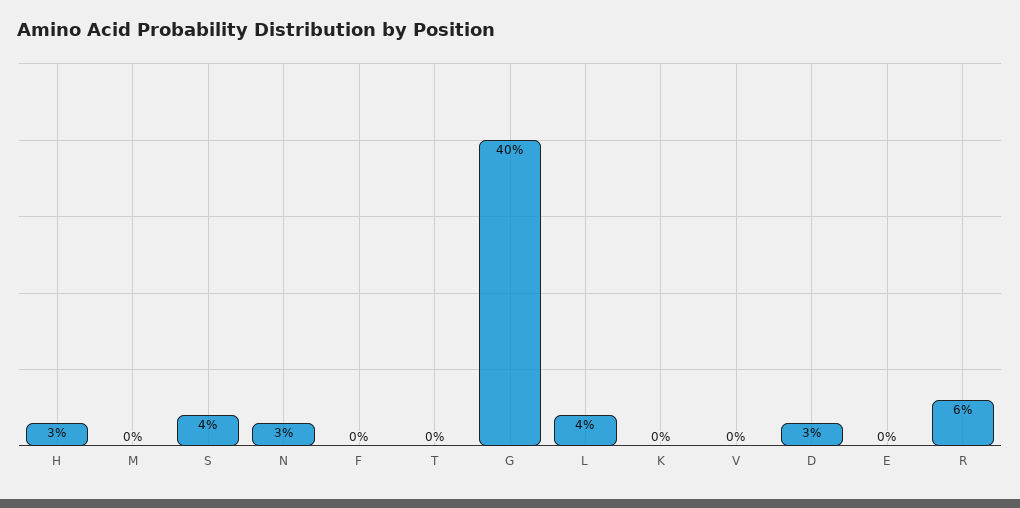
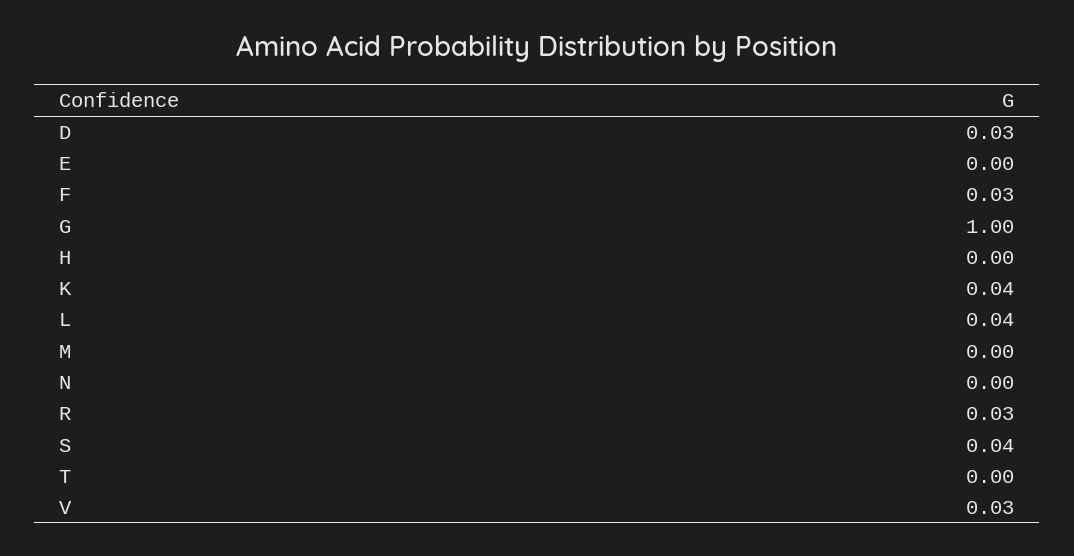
H: 0.03 -> 0
N: 0.03 -> 0
F: 0 -> 0.03
G: 0.4 -> 1
K: 0 -> 0.04
V: 0 -> 0.03
R: 0.06 -> 0.03

